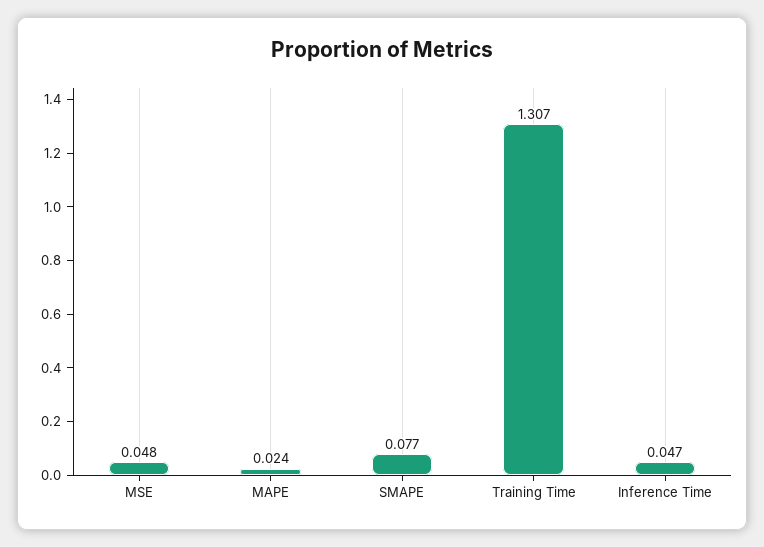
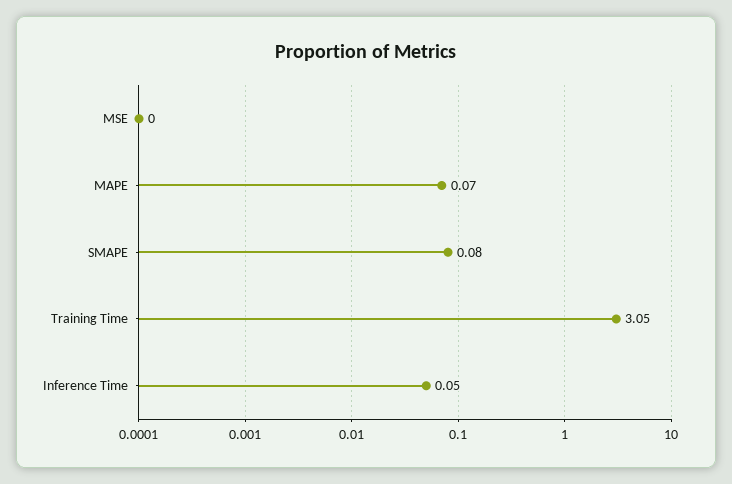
MSE: 0.048 -> 0
MAPE: 0.024 -> 0.07
Training Time: 1.307 -> 3.05

